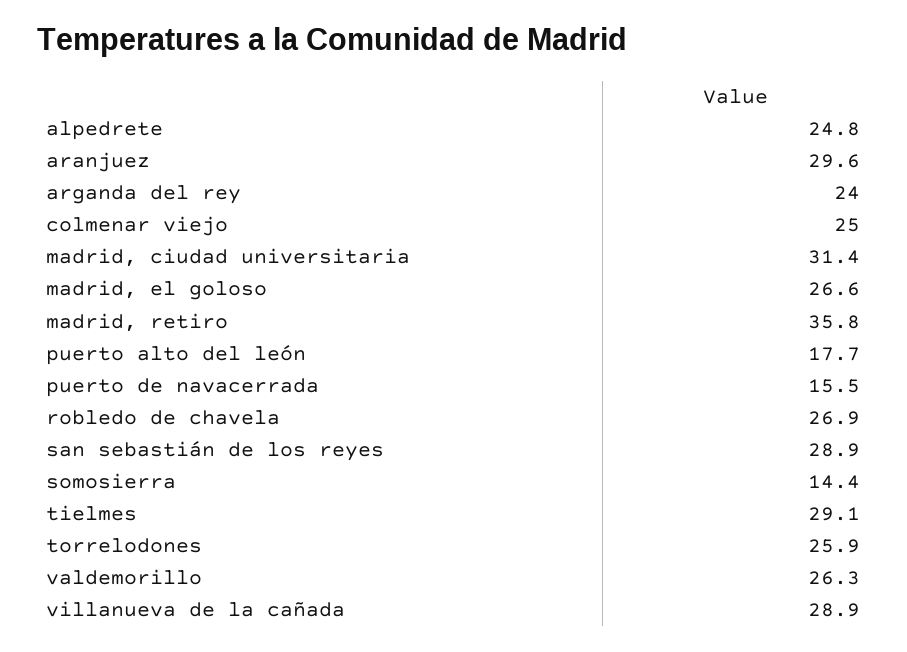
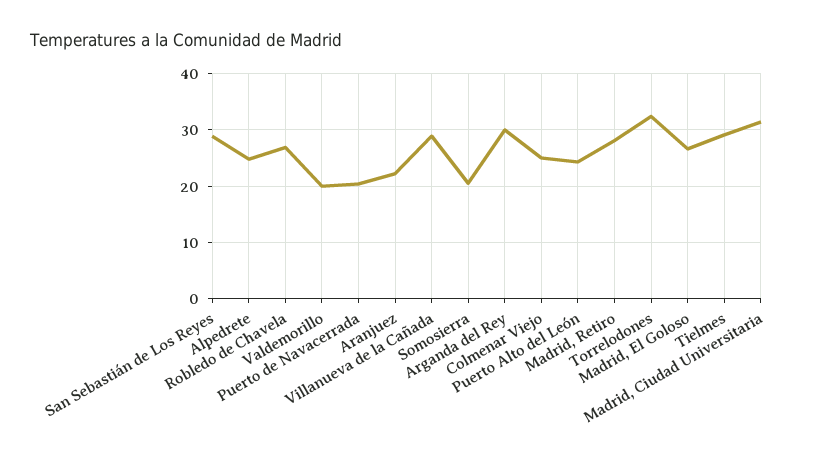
aranjuez: 29.6 -> 22
arganda del rey: 24 -> 30
madrid, retiro: 35.8 -> 28
puerto alto del león: 17.7 -> 24
puerto de navacerrada: 15.5 -> 20
somosierra: 14.4 -> 20
torrelodones: 25.9 -> 32
valdemorillo: 26.3 -> 20

